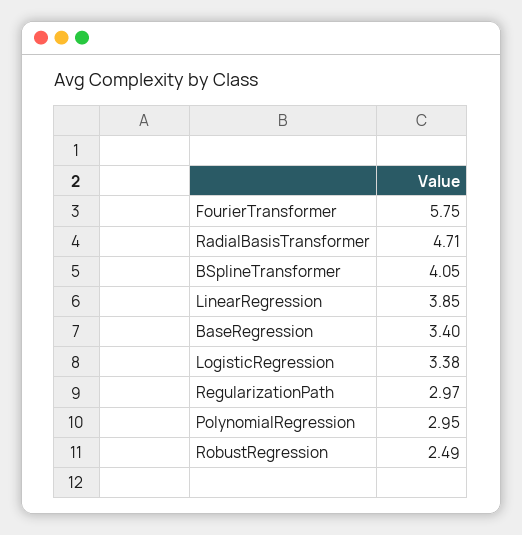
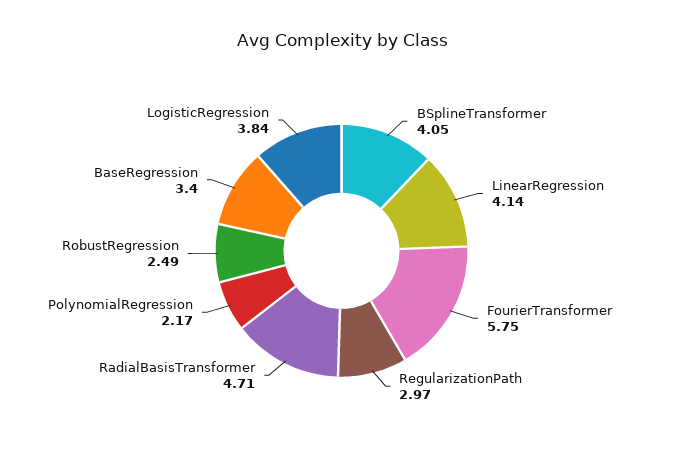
LinearRegression: 3.85 -> 4.14
LogisticRegression: 3.38 -> 3.84
PolynomialRegression: 2.95 -> 2.17

